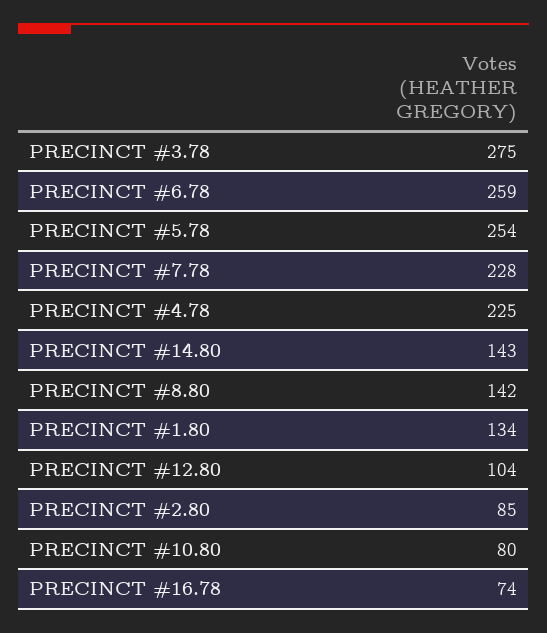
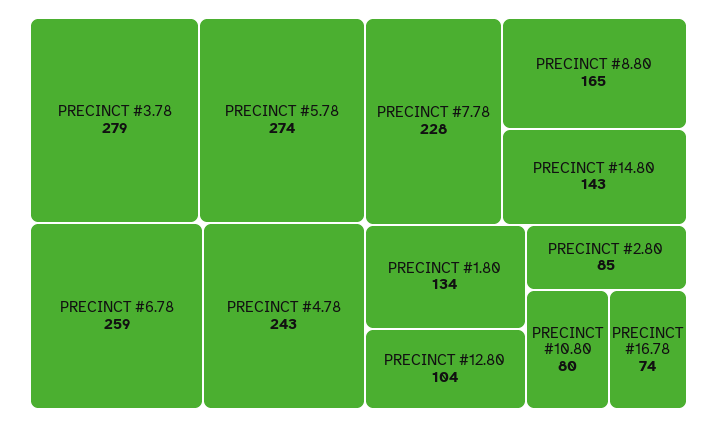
PRECINCT #3.78: 275 -> 279
PRECINCT #5.78: 254 -> 274
PRECINCT #4.78: 225 -> 243
PRECINCT #8.80: 142 -> 165

